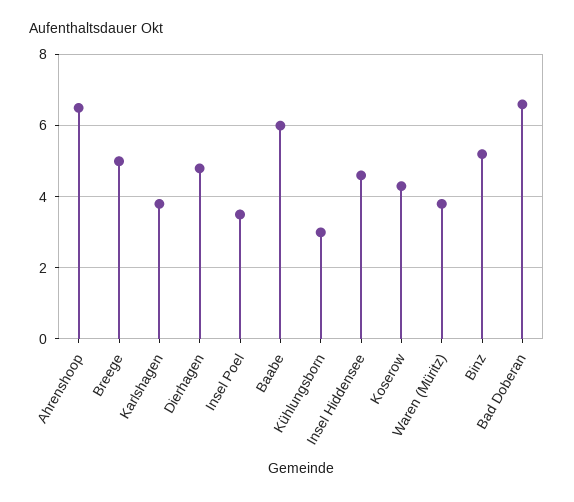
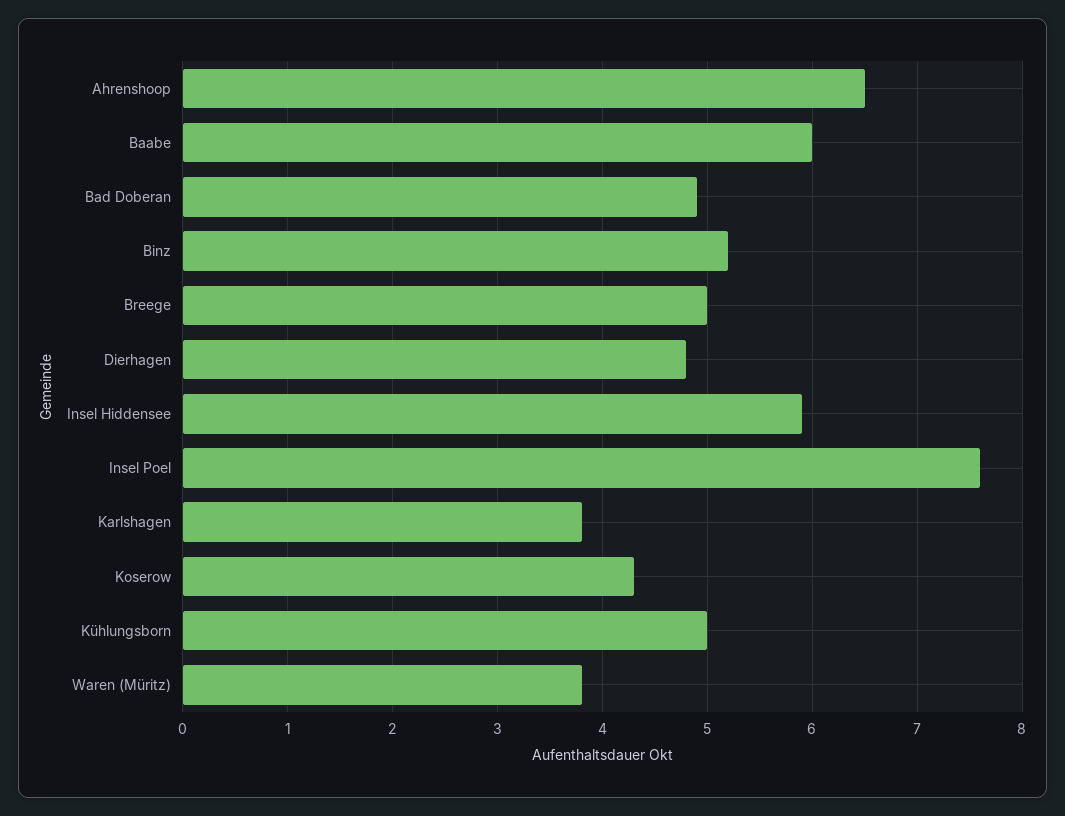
Insel Poel: 3.5 -> 7.6
Kühlungsborn: 3 -> 5
Insel Hiddensee: 4.5 -> 5.9
Bad Doberan: 6.5 -> 4.9

